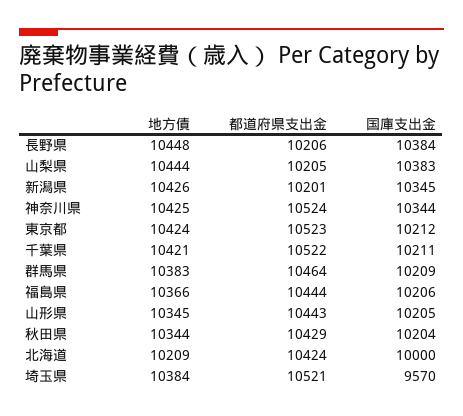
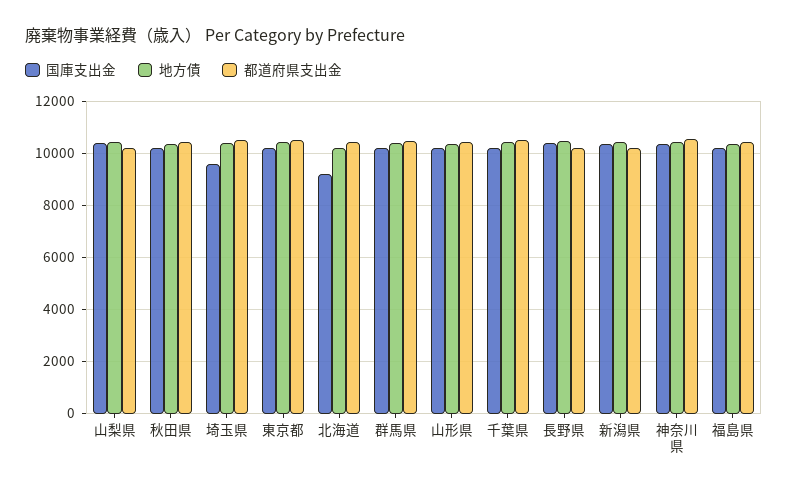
国庫支出金, 北海道: 10000 -> 9250

